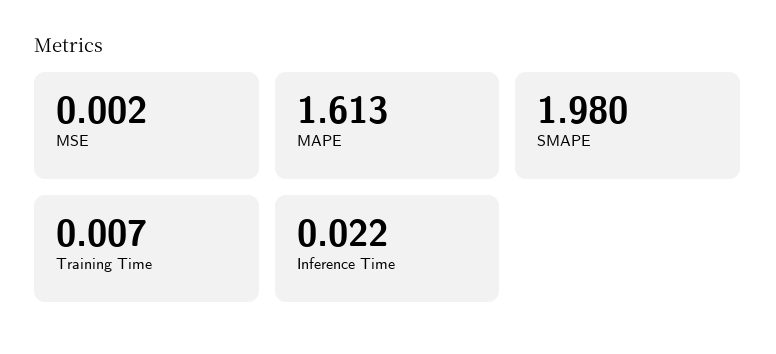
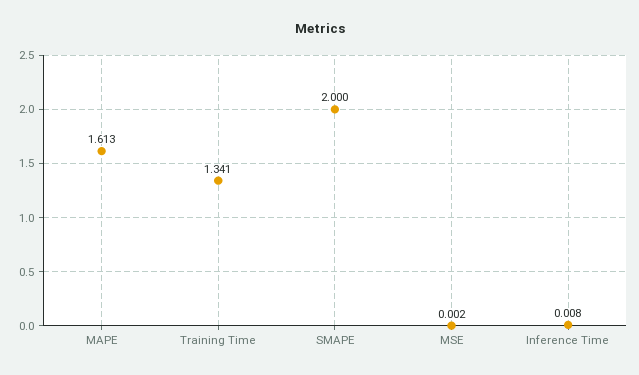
SMAPE: 1.98 -> 2
Training Time: 0.007 -> 1.341
Inference Time: 0.022 -> 0.008

